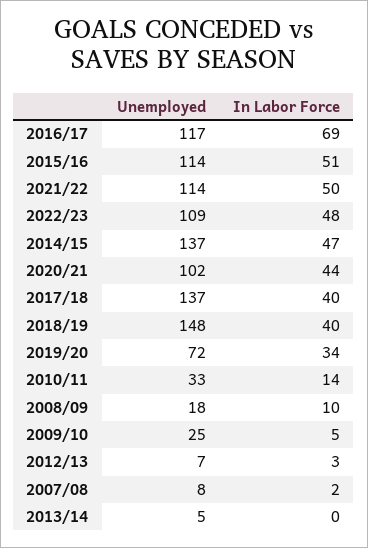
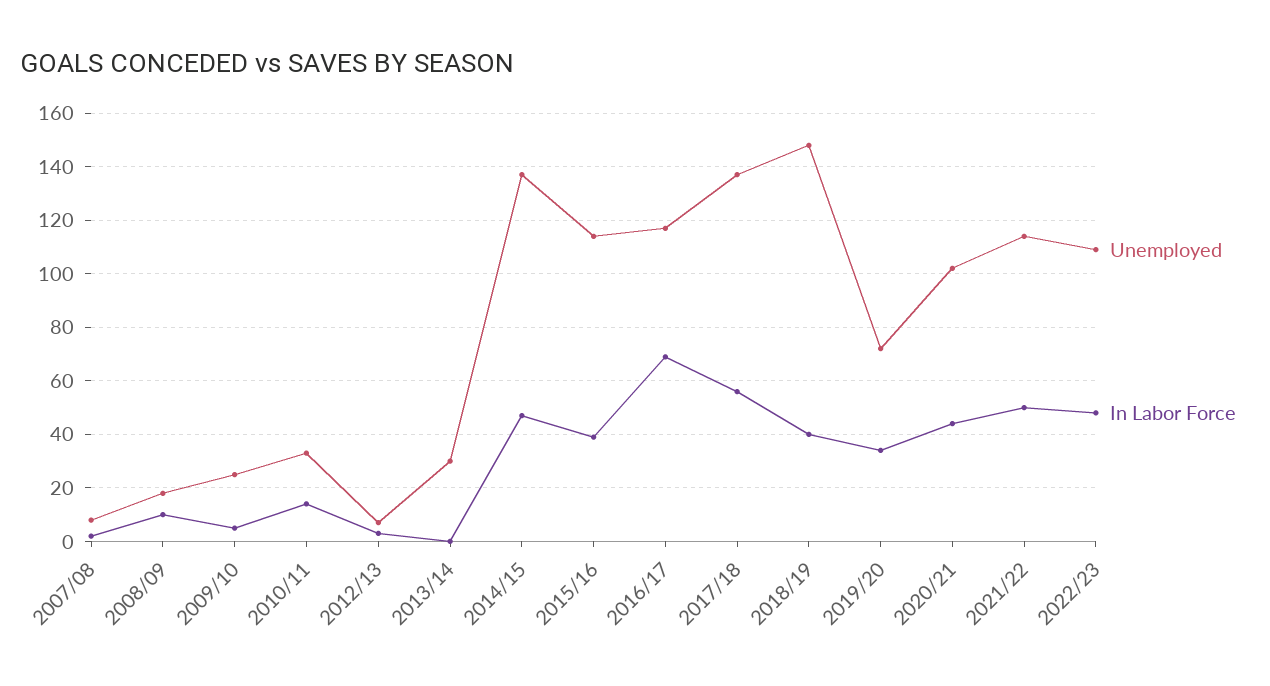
In Labor Force, 2015/16: 51 -> 40
In Labor Force, 2017/18: 40 -> 55
Unemployed, 2013/14: 5 -> 30

